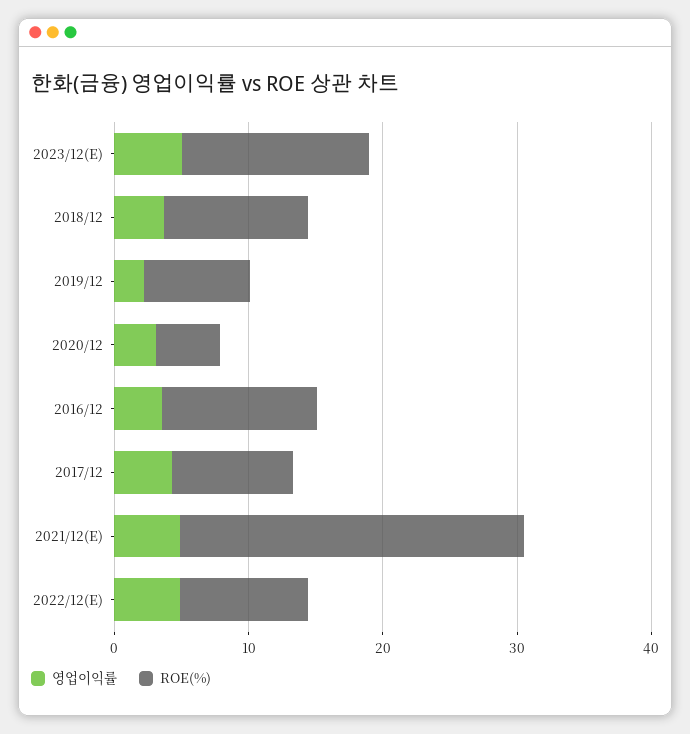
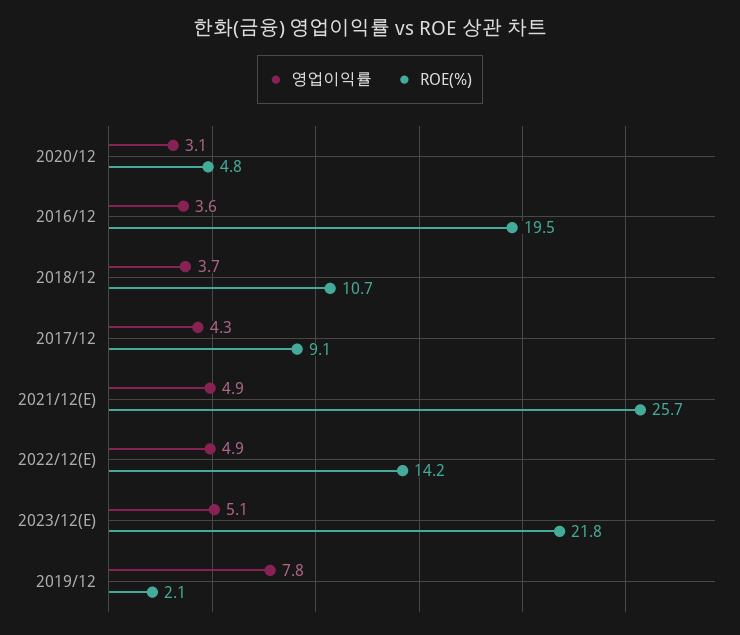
ROE(%), 2023/12(E): 14 -> 21.8
영업이익률, 2019/12: 2 -> 7.8
ROE(%), 2019/12: 8 -> 2.1
ROE(%), 2016/12: 12 -> 19.5
ROE(%), 2022/12(E): 10 -> 14.2

